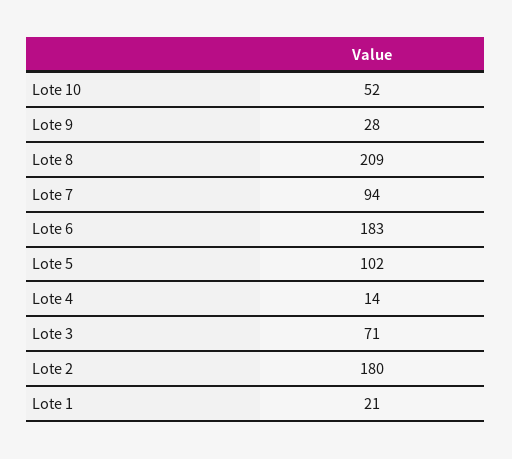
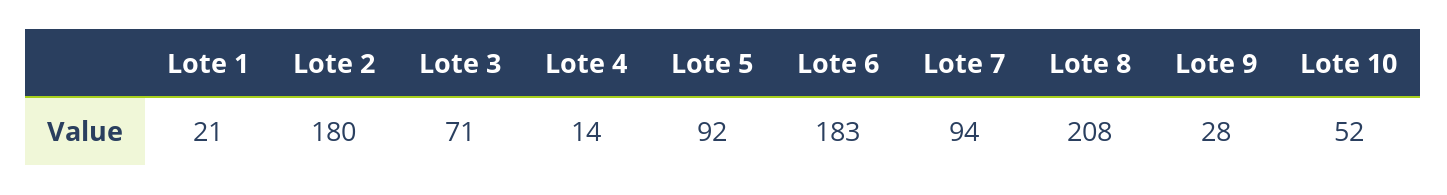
Lote 8: 209 -> 208
Lote 5: 102 -> 92

